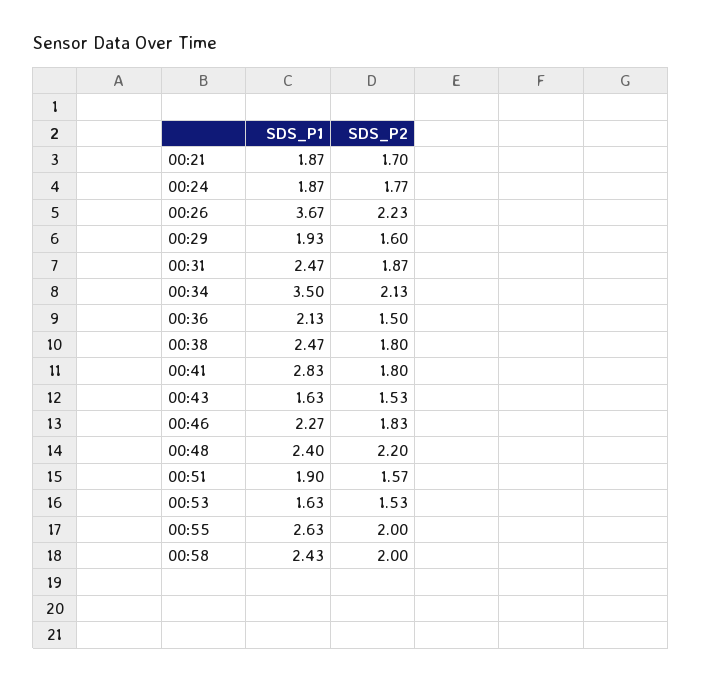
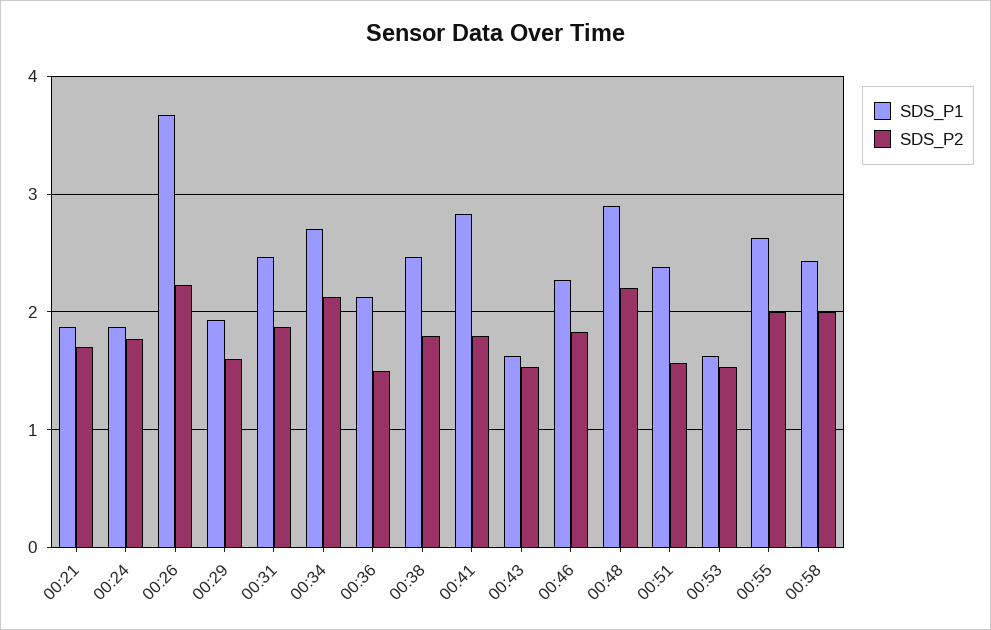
SDS_P1, 00:34: 3.5 -> 2.7
SDS_P1, 00:48: 2.4 -> 2.9
SDS_P1, 00:51: 1.9 -> 2.4

